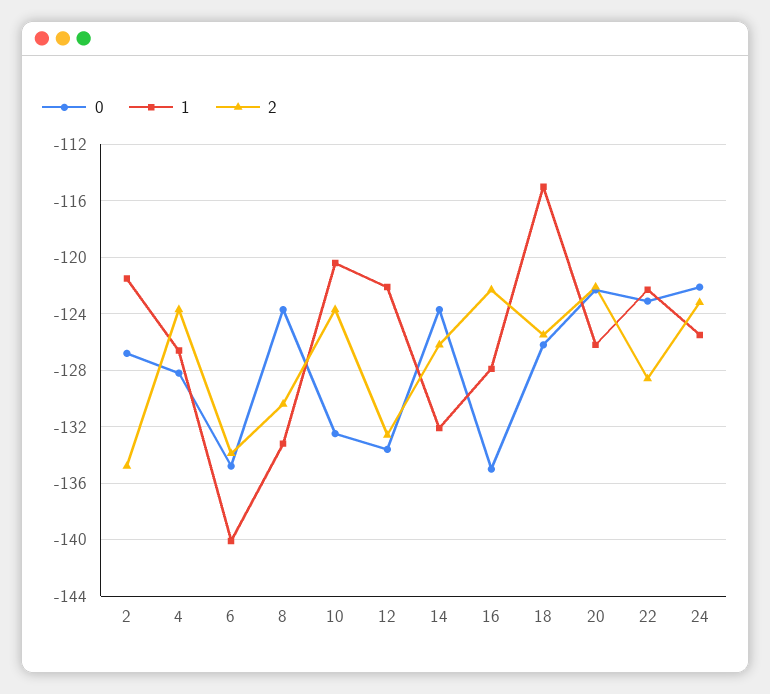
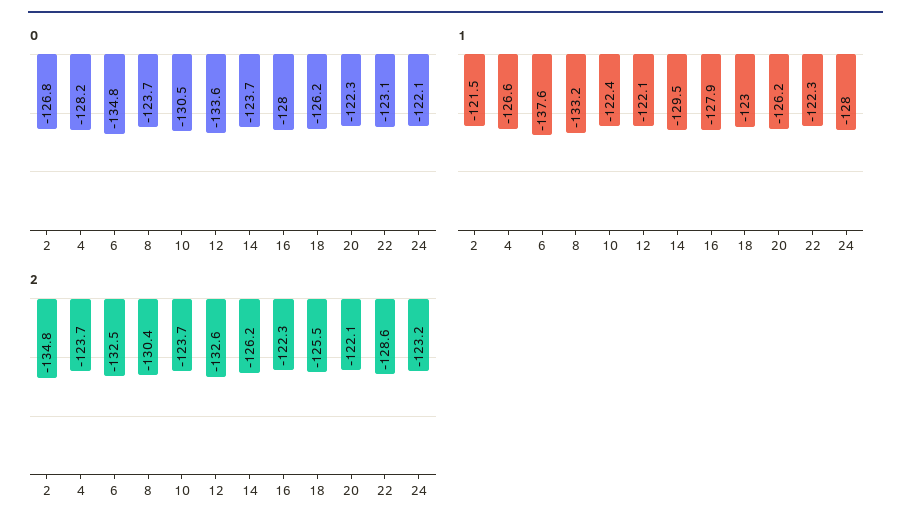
1, 6: -140 -> -137.6
2, 6: -134 -> -132.5
0, 10: -132.5 -> -130.5
1, 10: -120.5 -> -122.4
1, 14: -132 -> -129.5
0, 16: -135 -> -128
1, 18: -115 -> -123
1, 24: -125.5 -> -128

